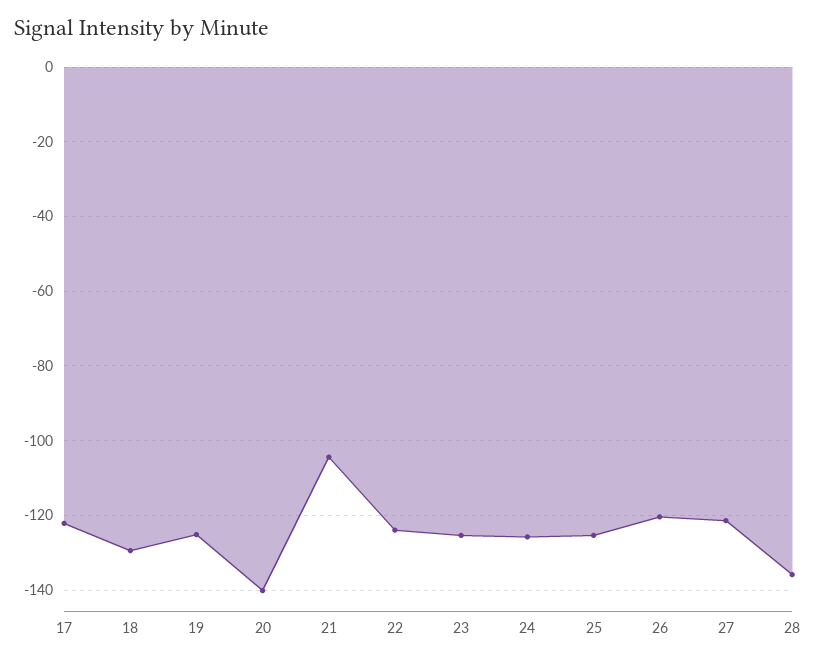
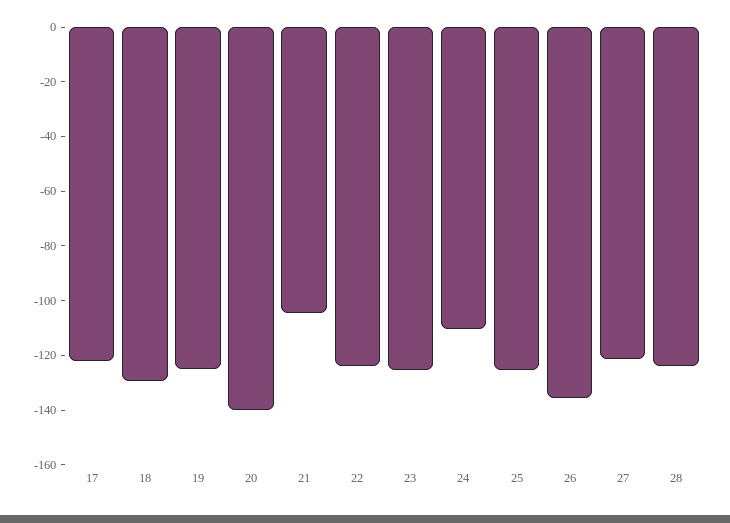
24: -126 -> -110
26: -120 -> -135
28: -136 -> -125

